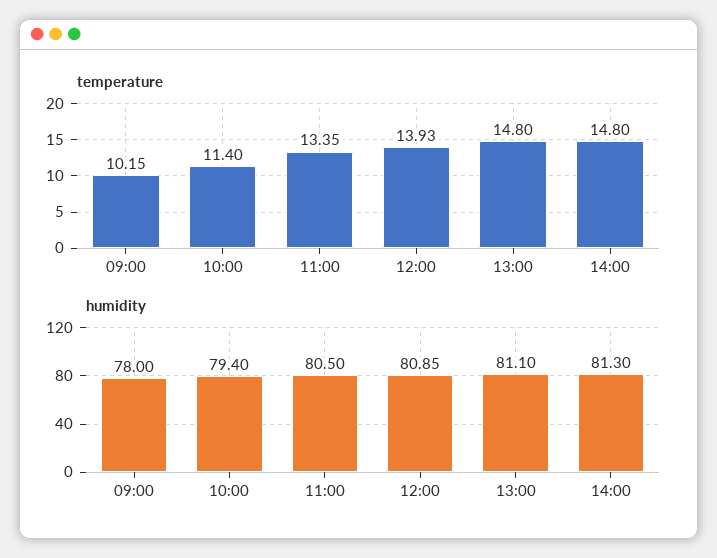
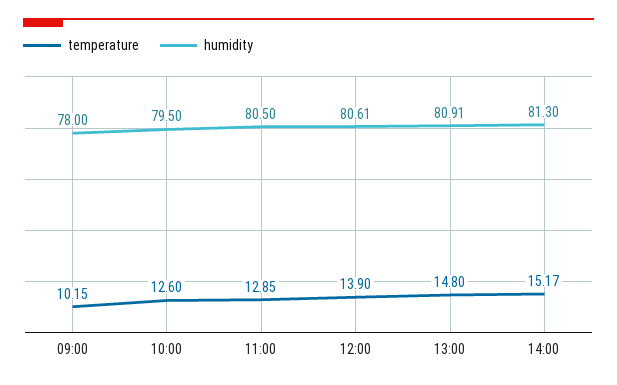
temperature, 10:00: 11.4 -> 12.6
temperature, 11:00: 13.35 -> 12.85
temperature, 12:00: 13.93 -> 13.9
temperature, 14:00: 14.8 -> 15.17
humidity, 10:00: 79.4 -> 79.5
humidity, 12:00: 80.85 -> 80.61
humidity, 13:00: 81.1 -> 80.91

